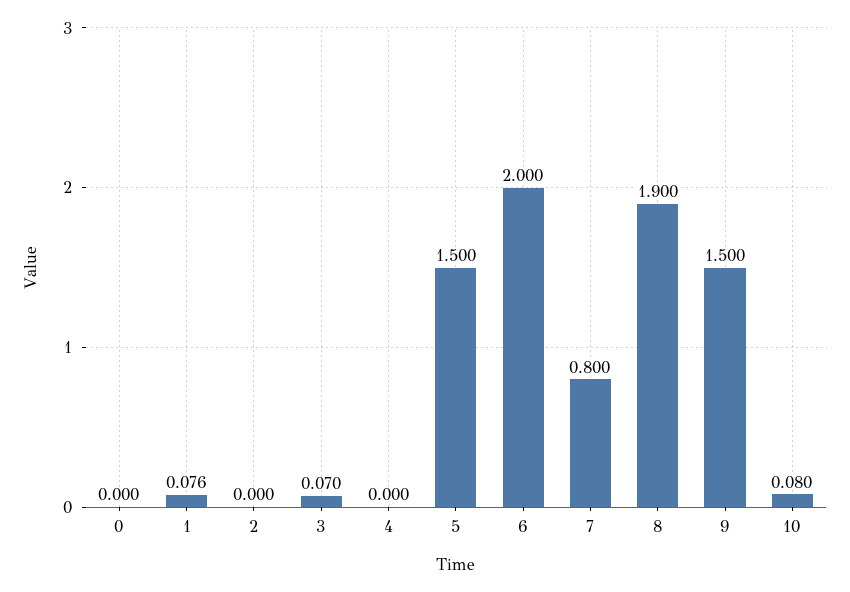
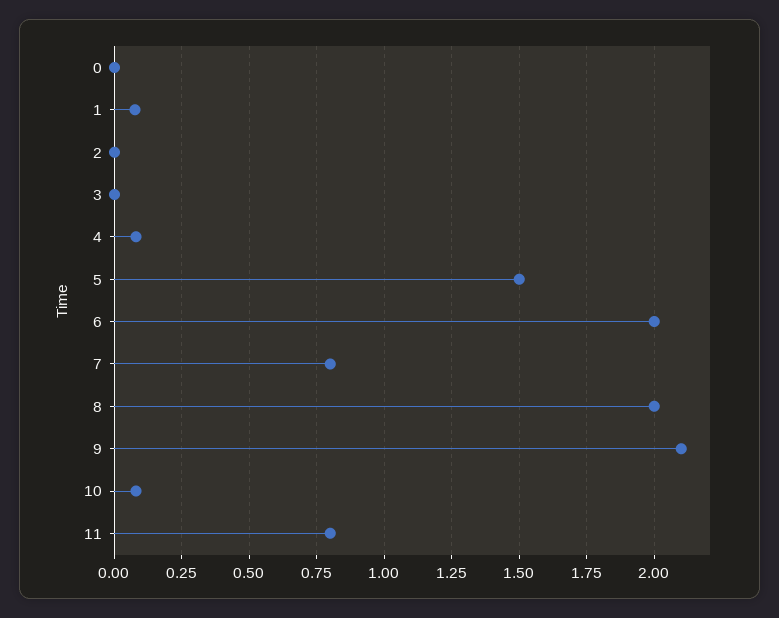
3: 0.07 -> 0
4: 0 -> 0.075
8: 1.9 -> 2
9: 1.5 -> 2.1
11: none -> 0.8

